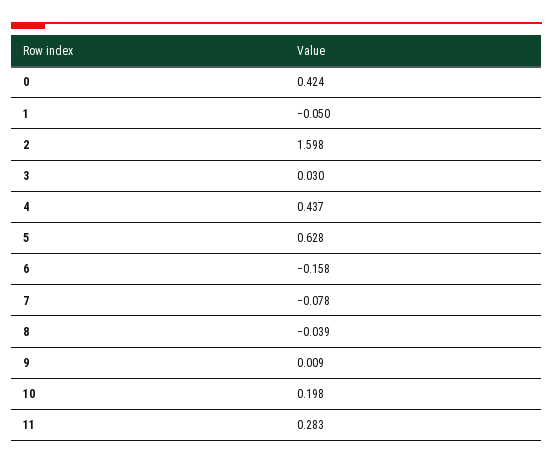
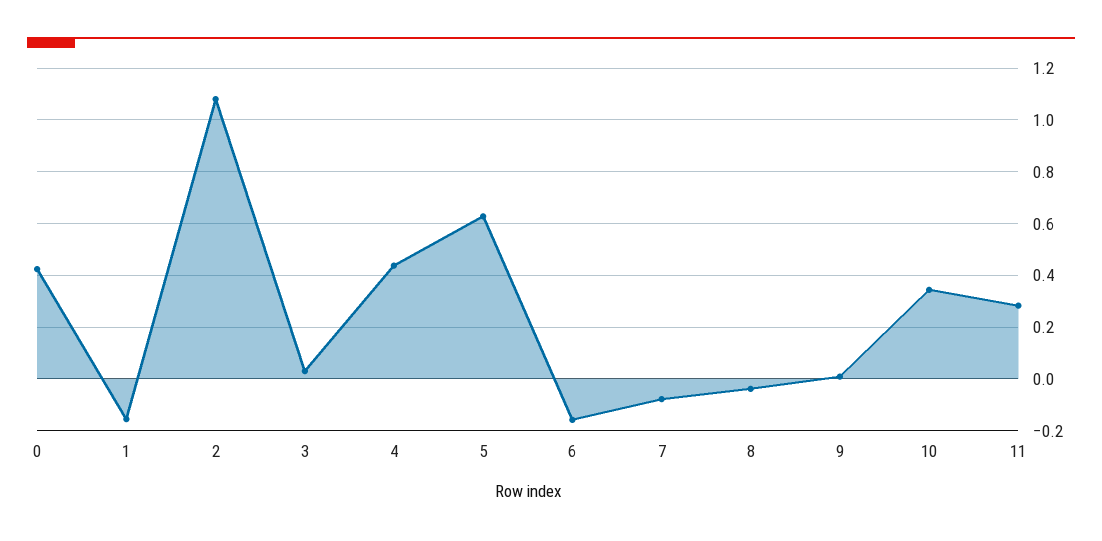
1: -0.05 -> -0.15
2: 1.598 -> 1.075
10: 0.198 -> 0.35

